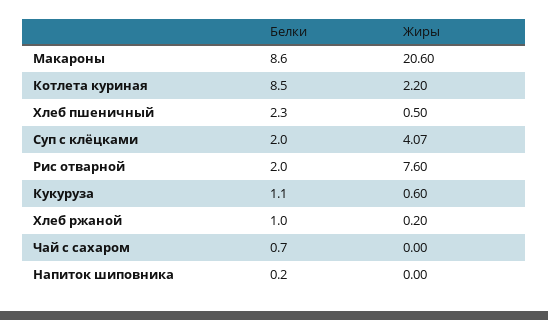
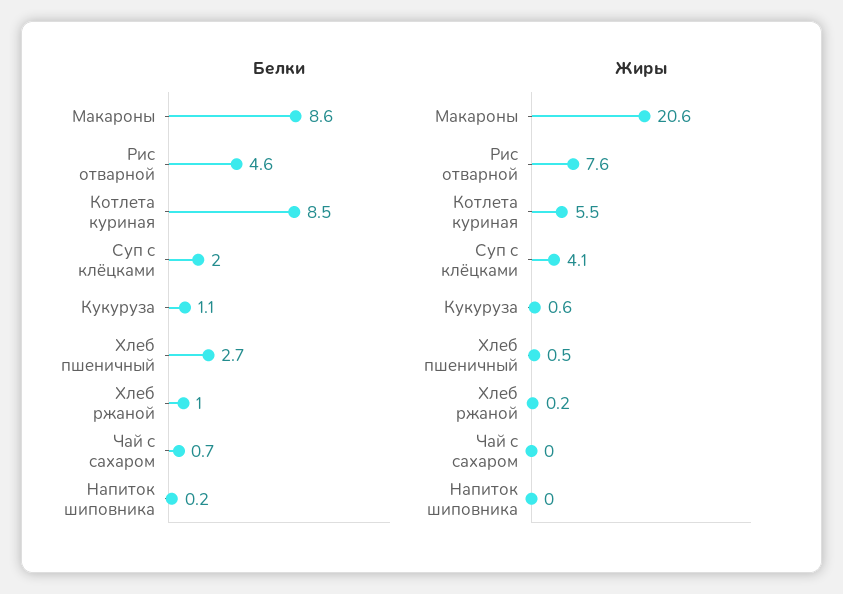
Жиры, Котлета куриная: 2.2 -> 5.5
Белки, Хлеб пшеничный: 2.3 -> 2.7
Белки, Рис отварной: 2 -> 4.6

